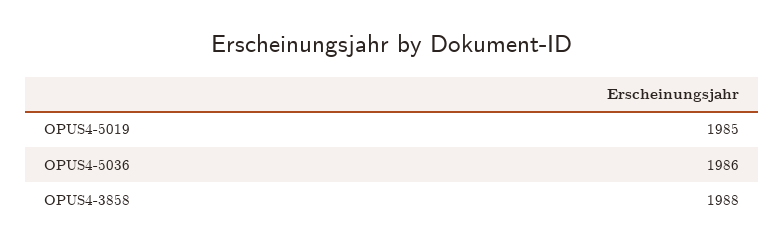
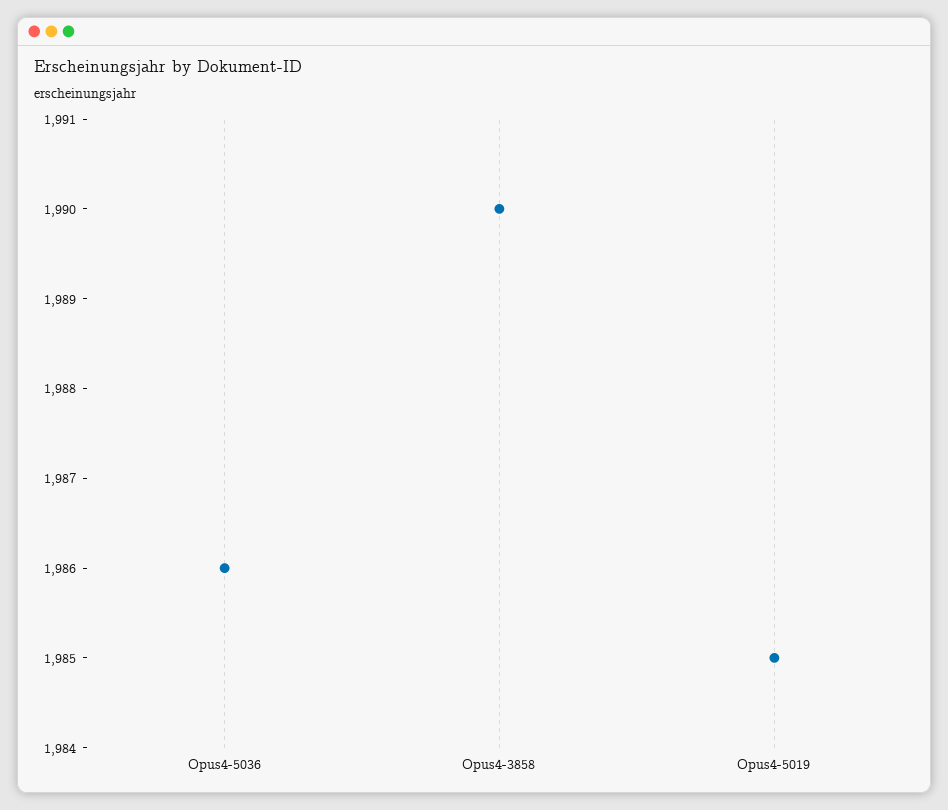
OPUS4-3858: 1988 -> 1990

